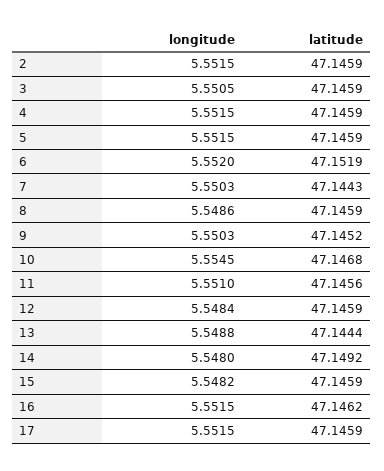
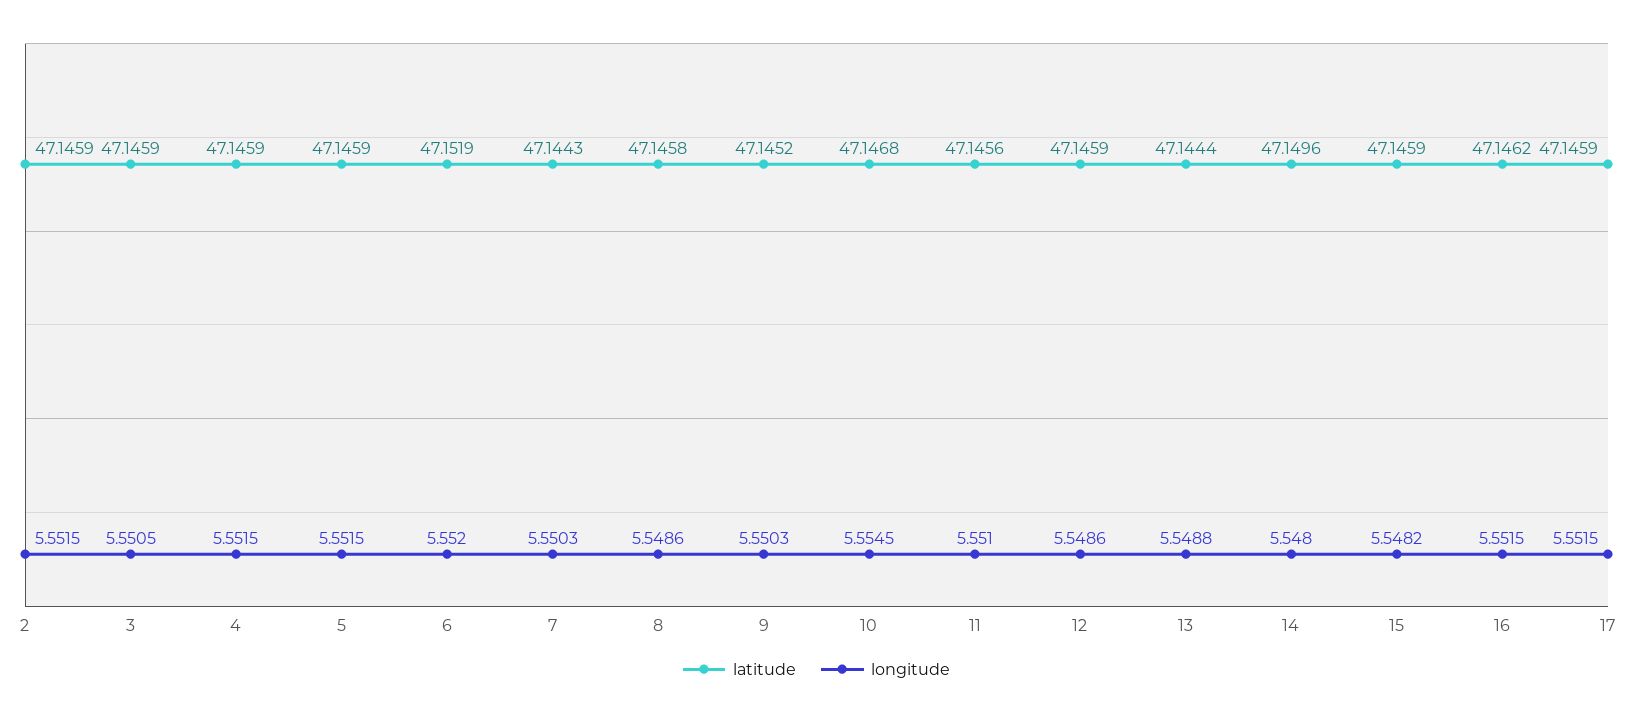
latitude, 8: 47.1459 -> 47.1458
longitude, 12: 5.5484 -> 5.5486
latitude, 14: 47.1492 -> 47.1496

